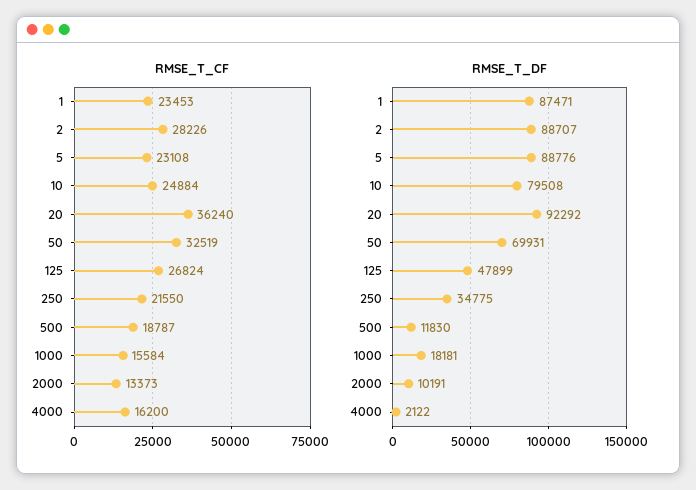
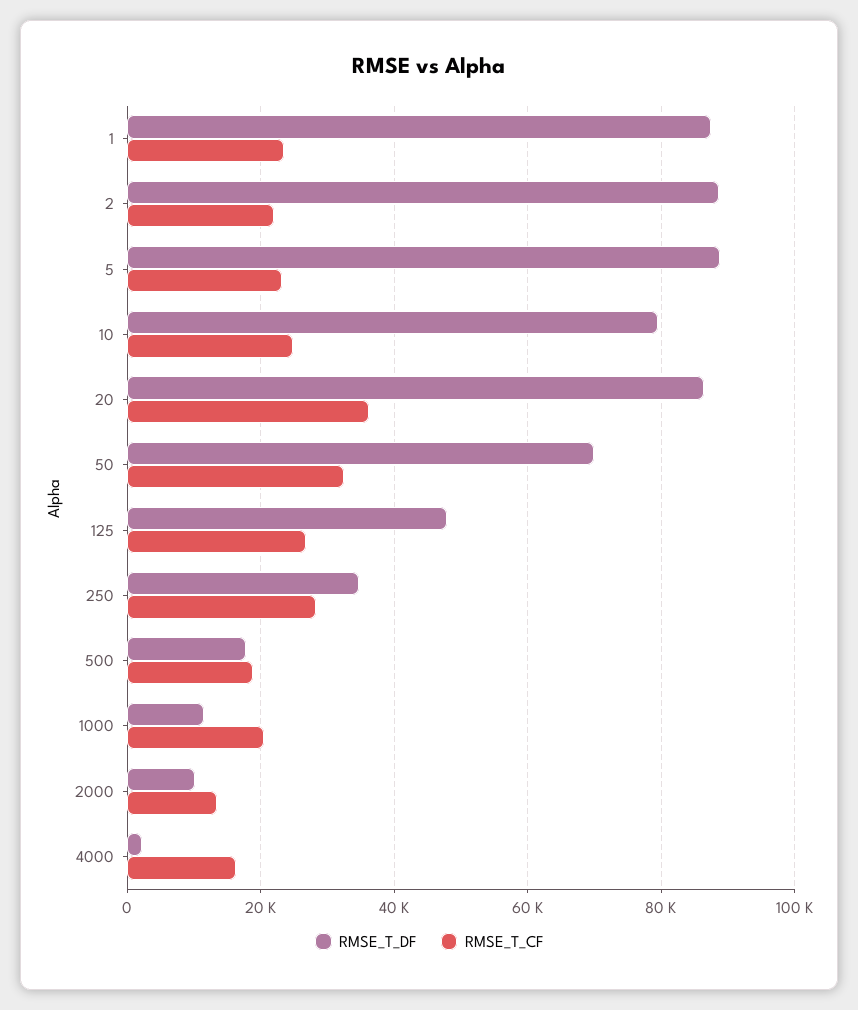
RMSE_T_CF, 2: 28226 -> 22000
RMSE_T_CF, 250: 21550 -> 28000
RMSE_T_CF, 1000: 15584 -> 20000
RMSE_T_DF, 20: 92292 -> 86000
RMSE_T_DF, 500: 11830 -> 18000
RMSE_T_DF, 1000: 18181 -> 12000

